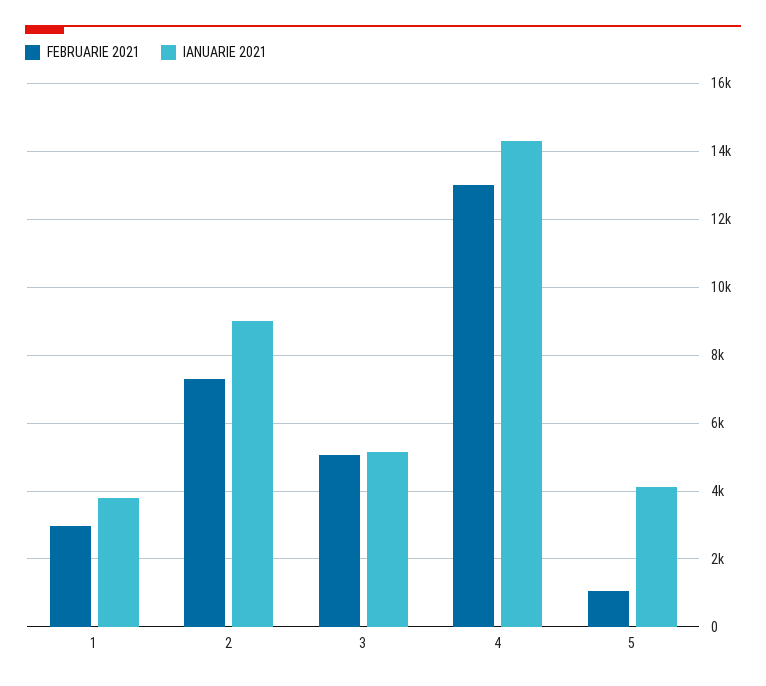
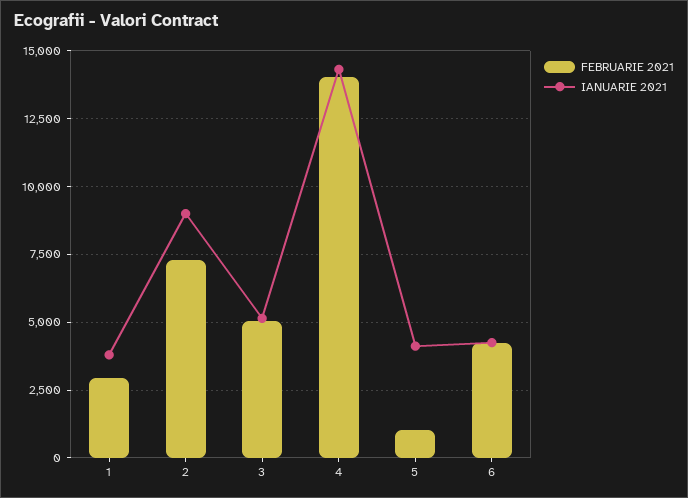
FEBRUARIE 2021, 4: 13000 -> 14000
FEBRUARIE 2021, 6: none -> 4250
IANUARIE 2021, 6: none -> 4250

